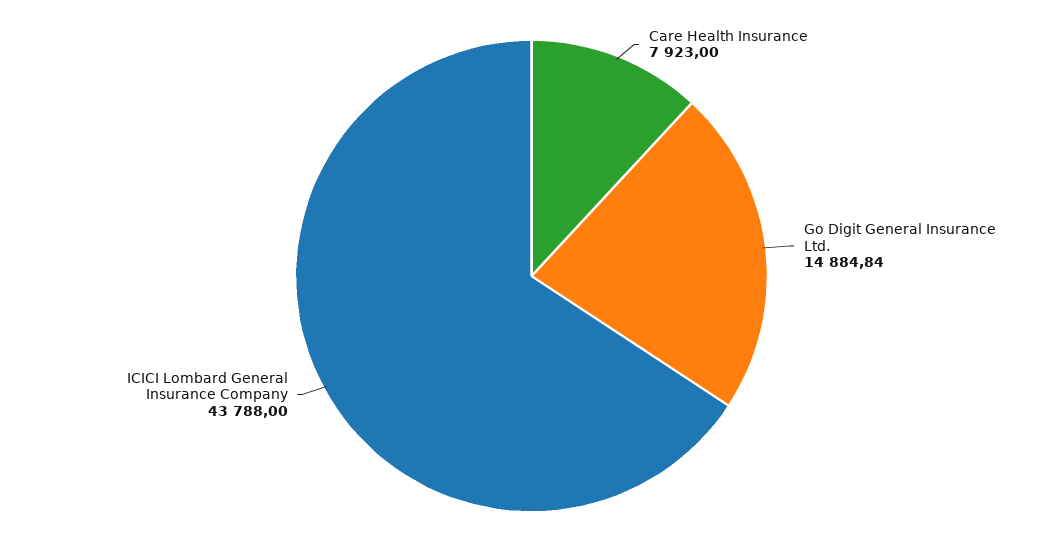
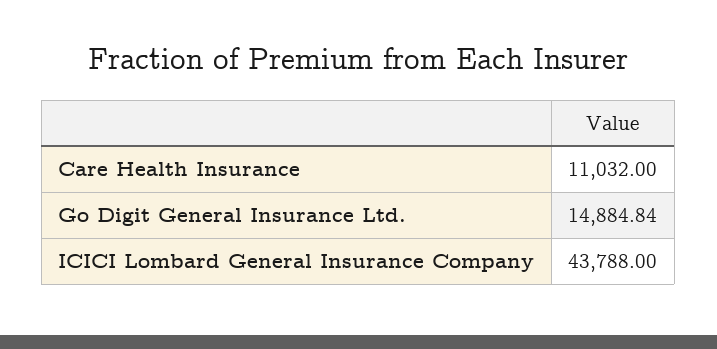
Care Health Insurance: 7923 -> 11032

